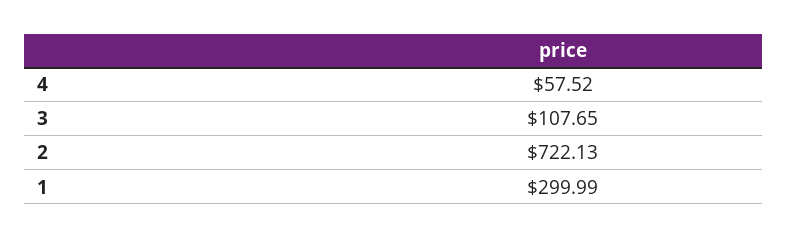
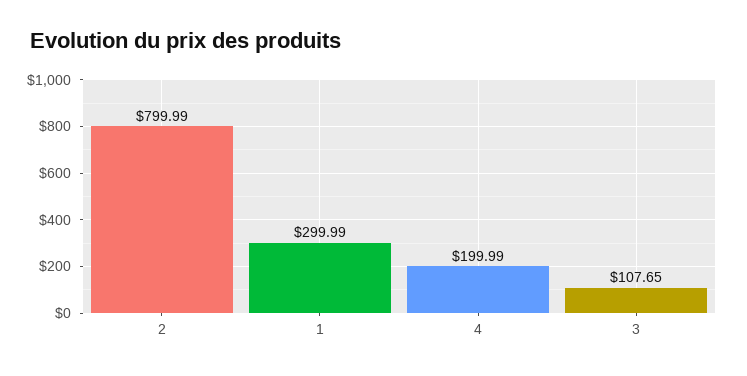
4: 57.52 -> 199.99
2: 722.13 -> 799.99

